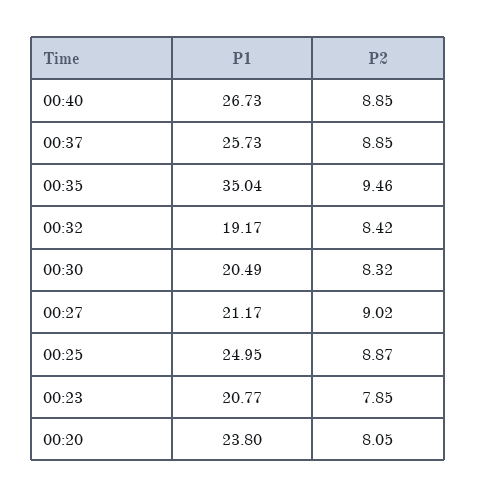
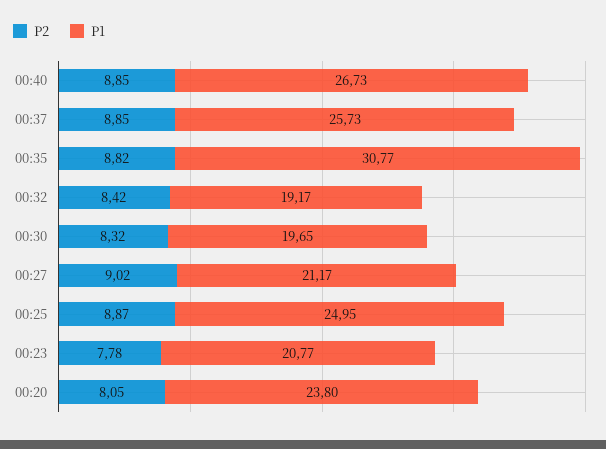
P1, 00:35: 35.04 -> 30.77
P2, 00:35: 9.46 -> 8.82
P1, 00:30: 20.49 -> 19.65
P2, 00:23: 7.85 -> 7.78

